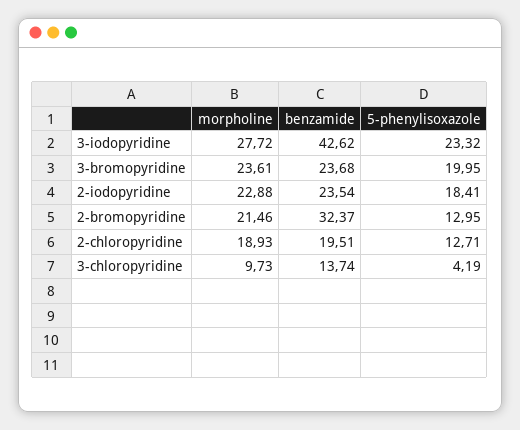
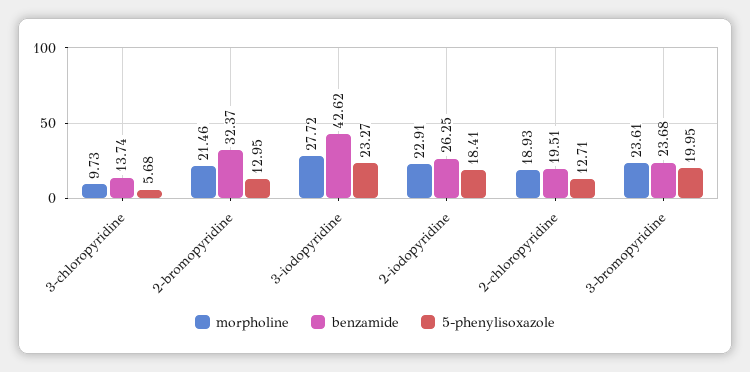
5-phenylisoxazole, 3-iodopyridine: 23.32 -> 23.27
morpholine, 2-iodopyridine: 22.88 -> 22.91
benzamide, 2-iodopyridine: 23.54 -> 26.25
5-phenylisoxazole, 3-chloropyridine: 4.19 -> 5.68

